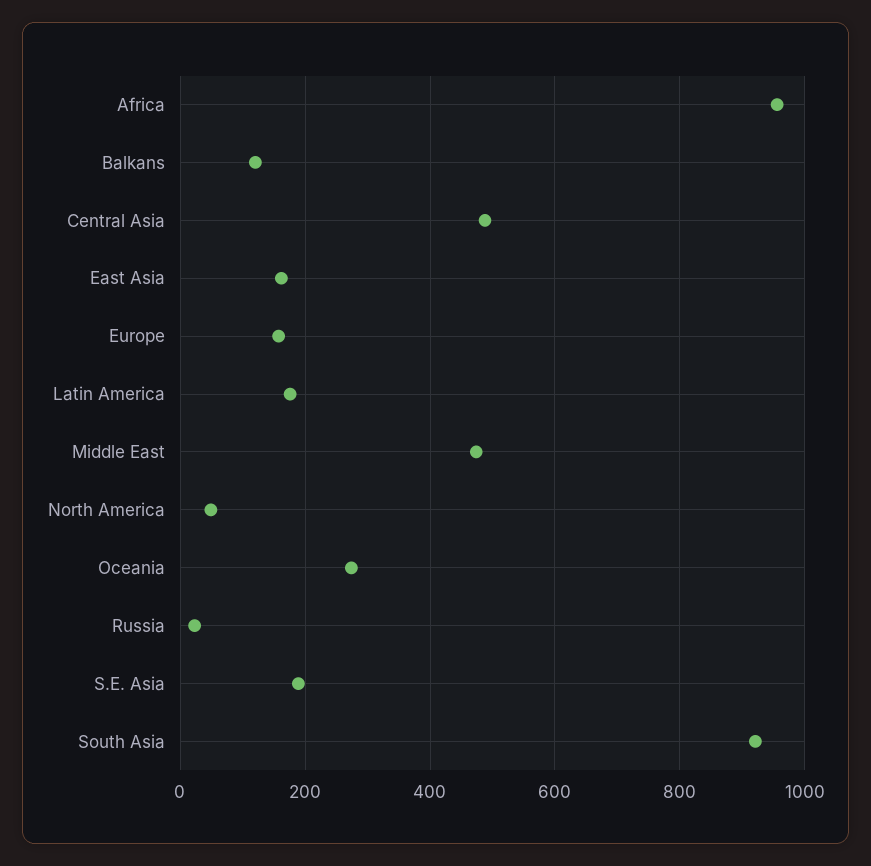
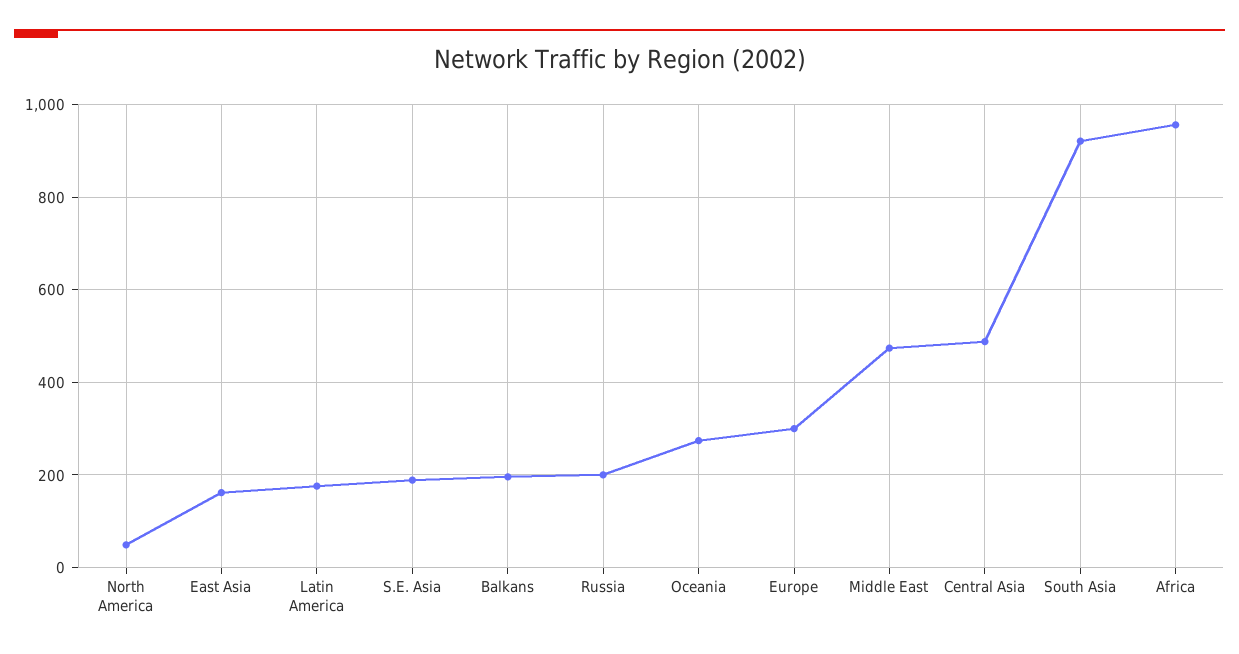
Balkans: 120 -> 200
Europe: 160 -> 300
Russia: 20 -> 200

